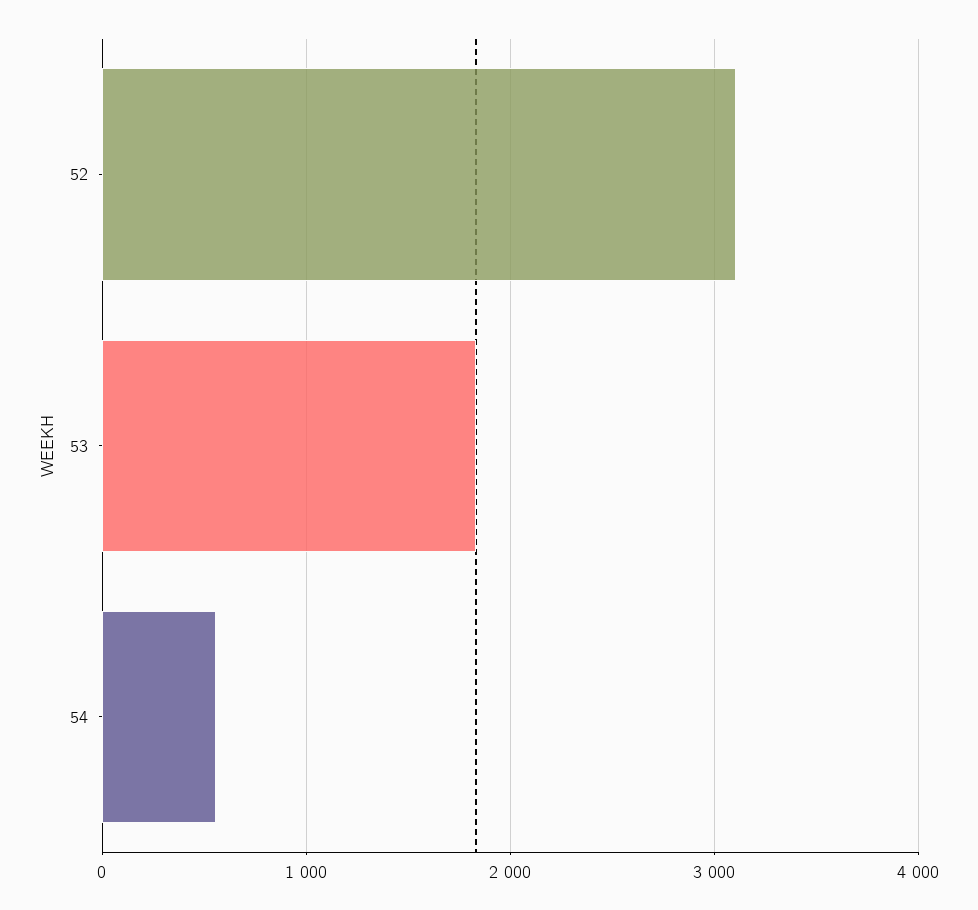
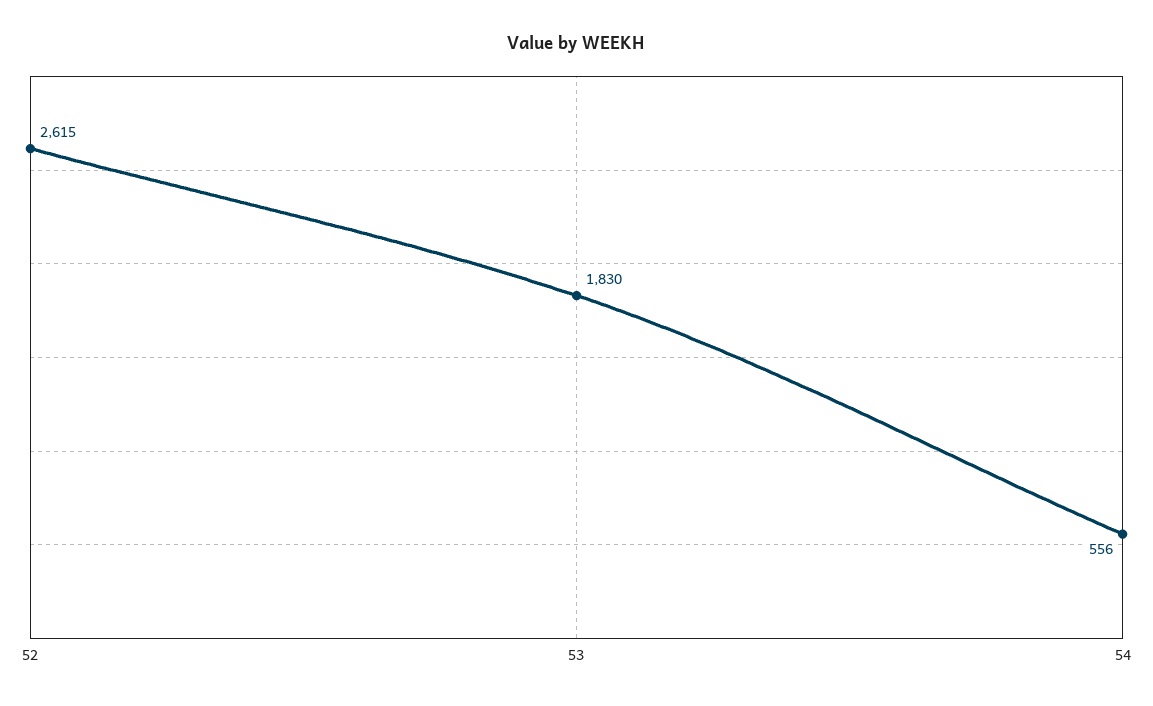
52: 3100 -> 2615

